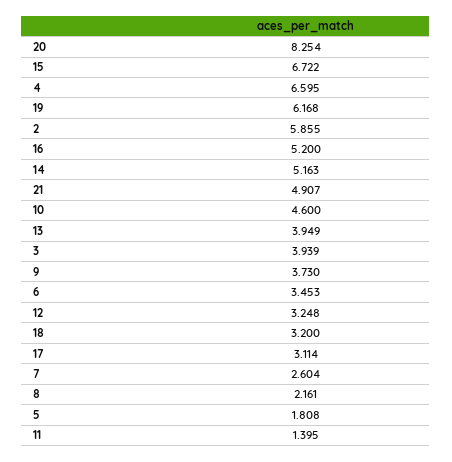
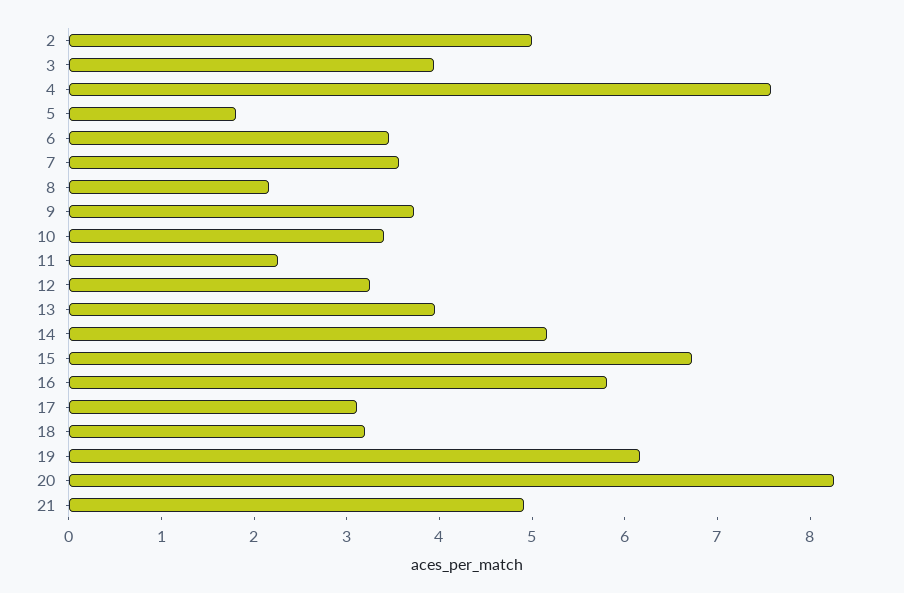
4: 6.595 -> 7.6
2: 5.855 -> 5
16: 5.2 -> 5.8
10: 4.6 -> 3.4
7: 2.604 -> 3.6
11: 1.395 -> 2.2

